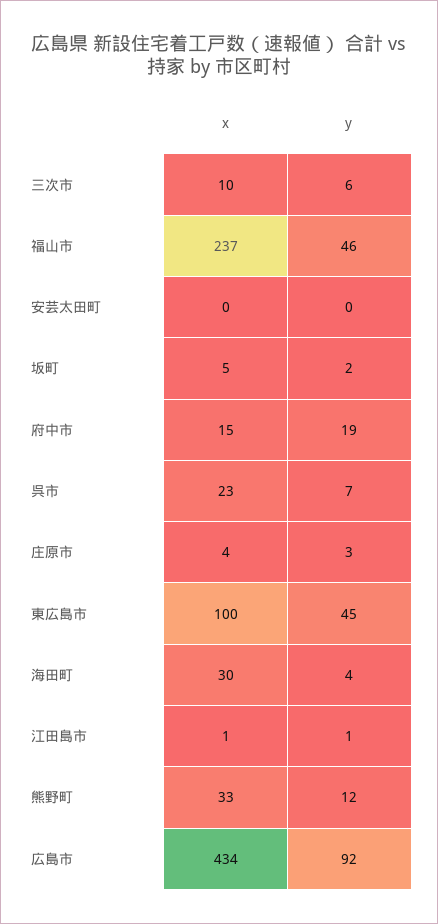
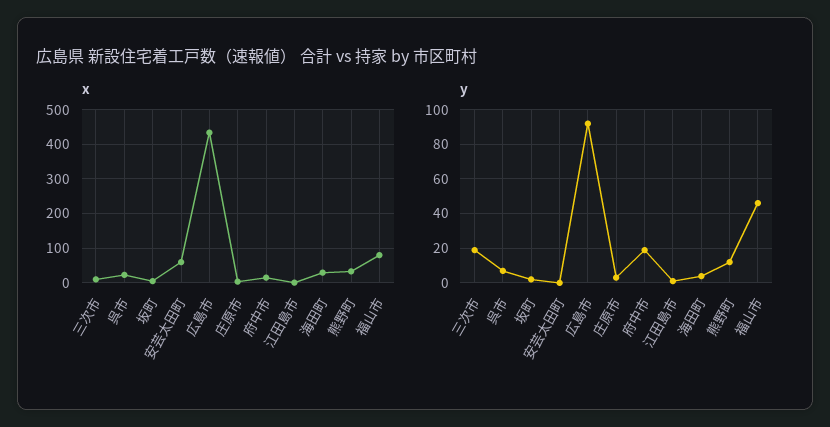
y, 三次市: 6 -> 20
x, 福山市: 237 -> 80
x, 安芸太田町: 0 -> 60
x, 東広島市: 100 -> none
y, 東広島市: 45 -> none

